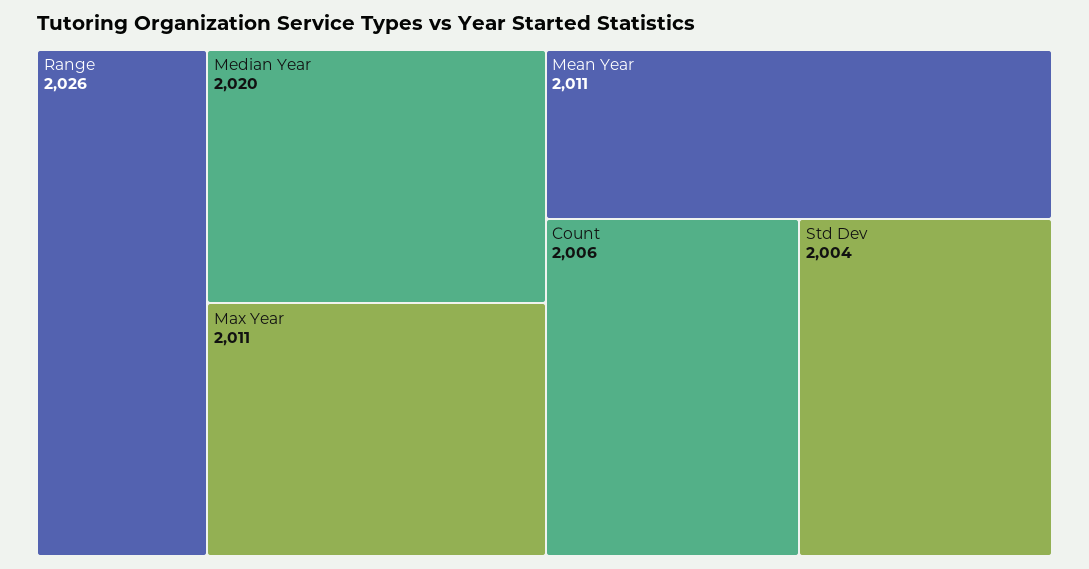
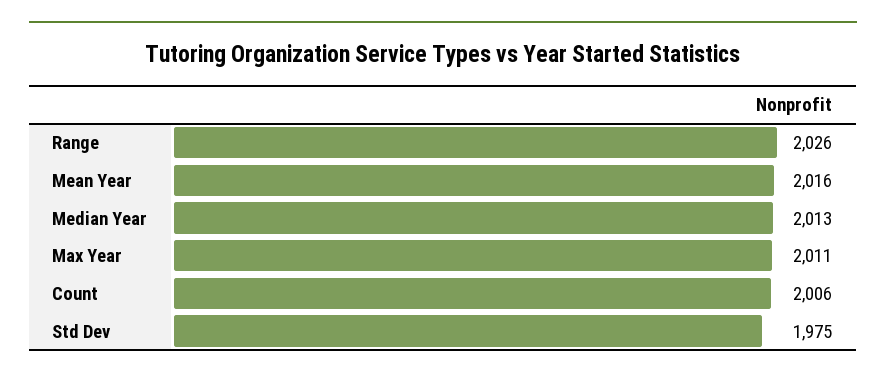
Median Year: 2020 -> 2013
Mean Year: 2011 -> 2016
Std Dev: 2004 -> 1975

